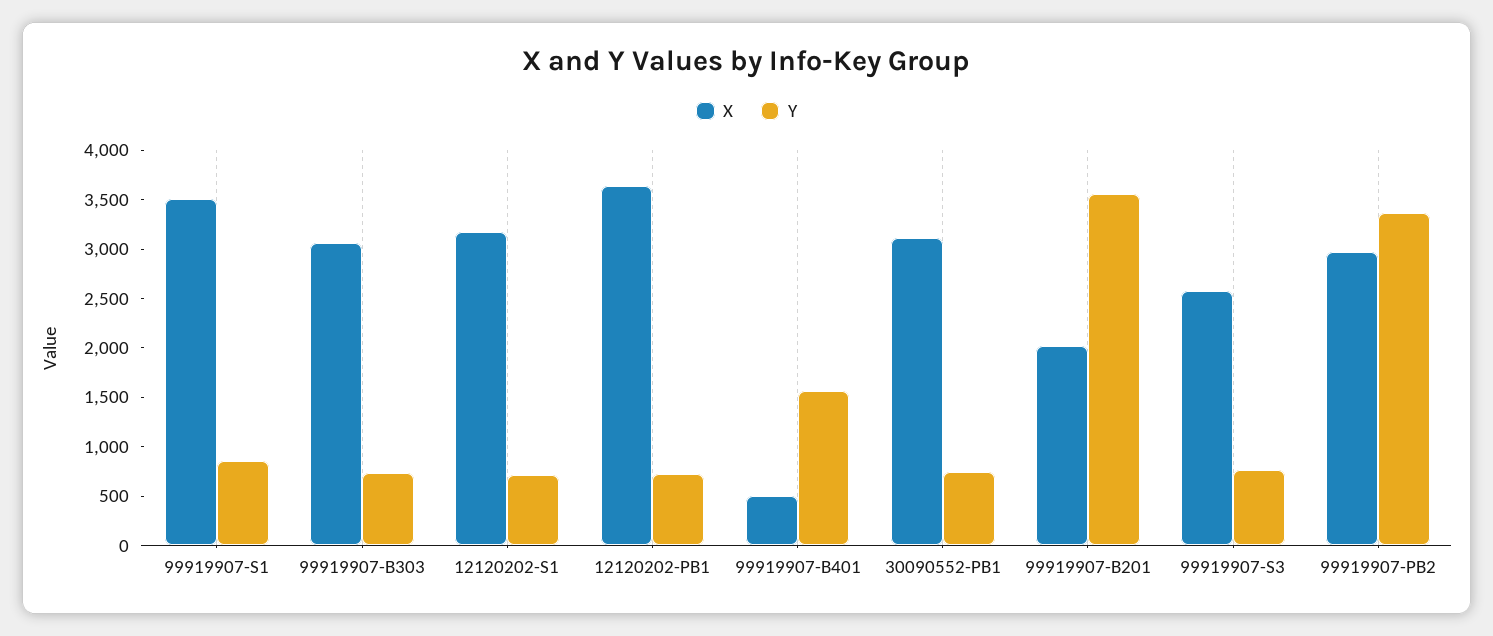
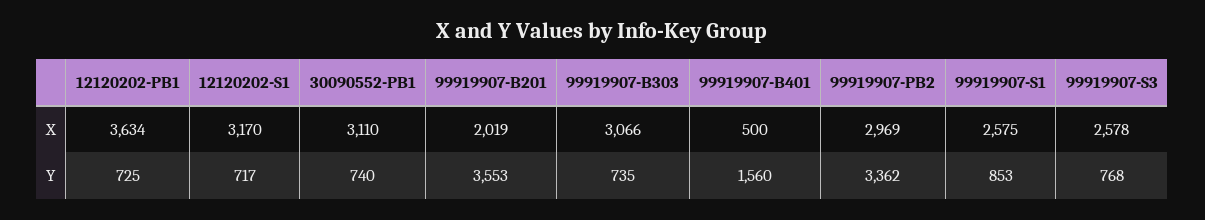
X, 99919907-S1: 3500 -> 2575

